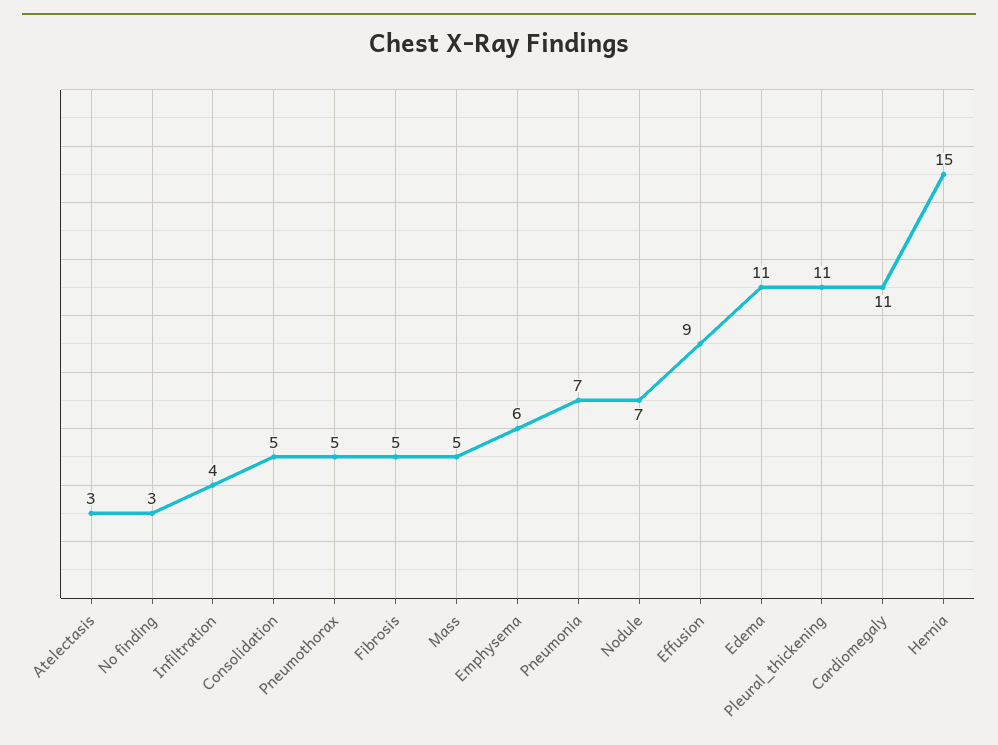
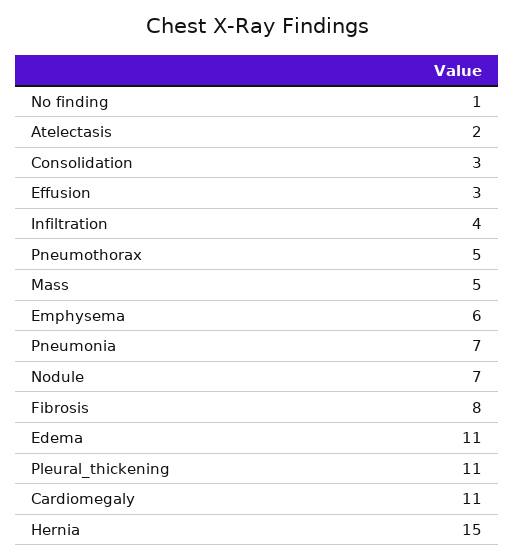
Atelectasis: 3 -> 2
No finding: 3 -> 1
Consolidation: 5 -> 3
Fibrosis: 5 -> 8
Effusion: 9 -> 3

